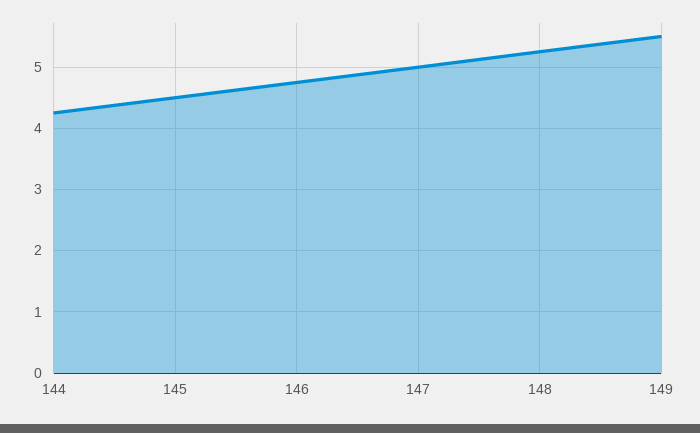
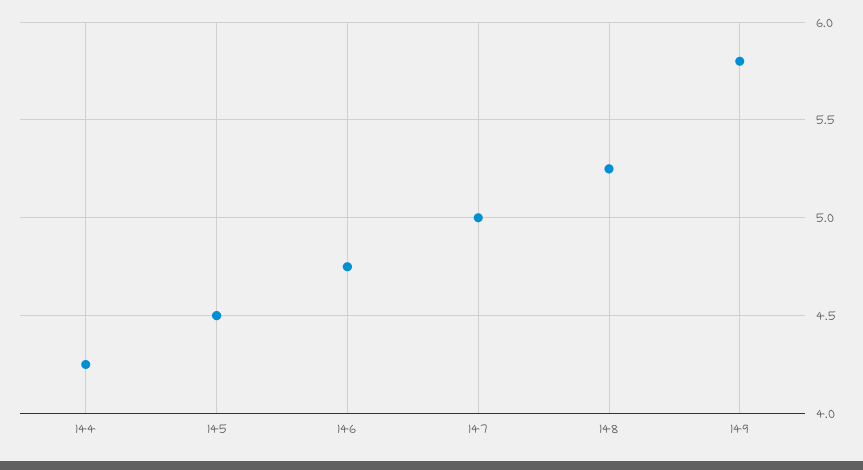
149: 5.5 -> 5.8

